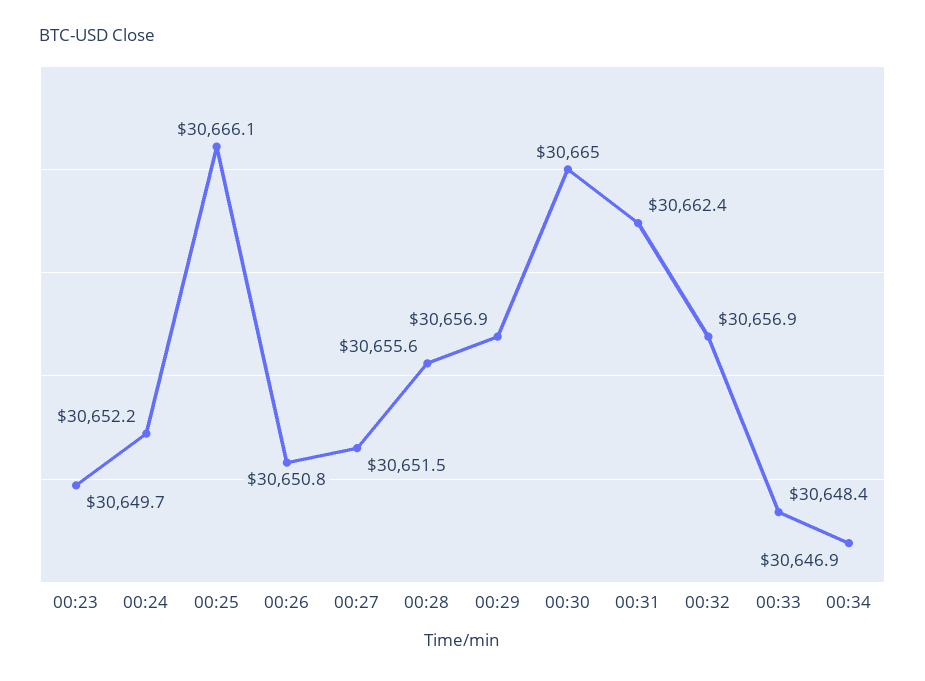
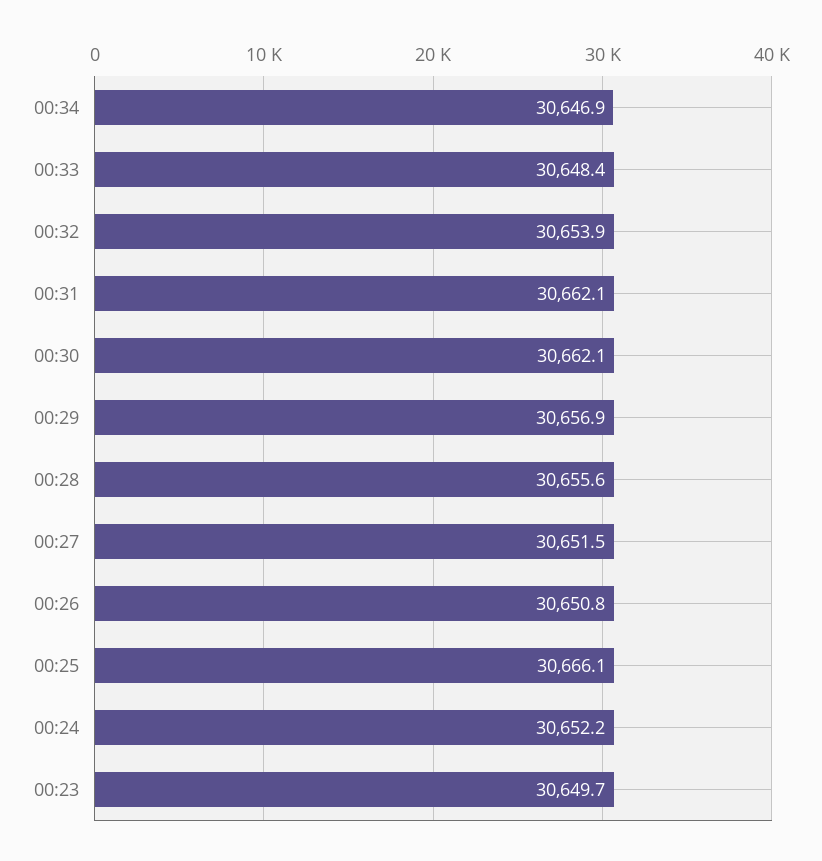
00:30: 30665 -> 30662.1
00:31: 30662.4 -> 30662.1
00:32: 30656.9 -> 30653.9

